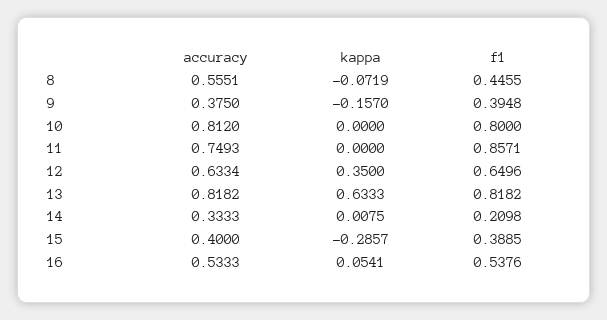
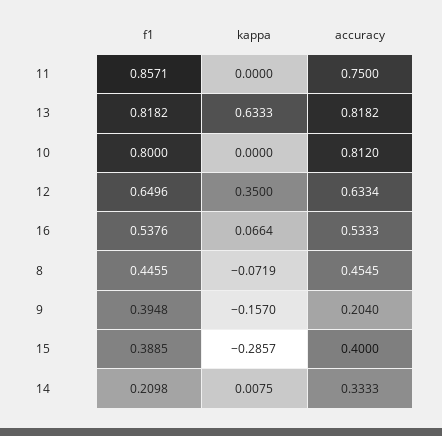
accuracy, 8: 0.5551 -> 0.4545
accuracy, 9: 0.375 -> 0.204
accuracy, 11: 0.7493 -> 0.75
kappa, 16: 0.0541 -> 0.0664

